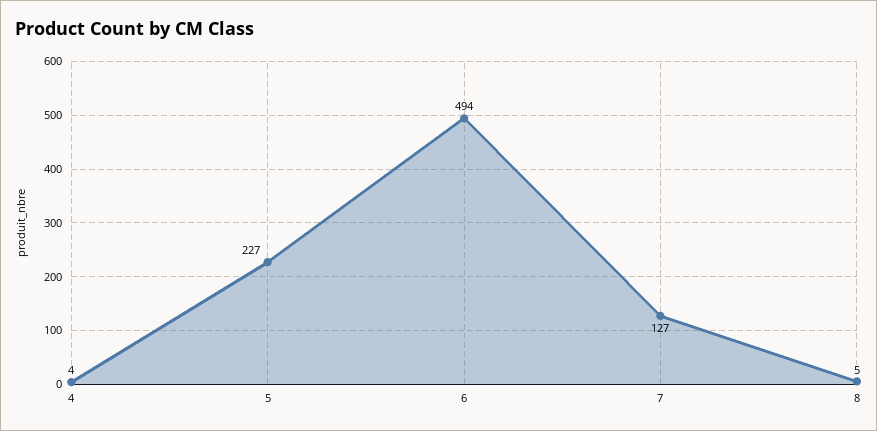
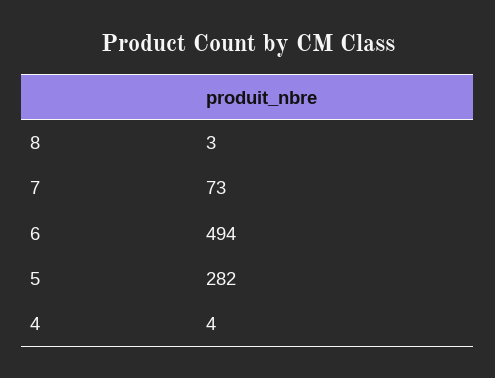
5: 227 -> 282
7: 127 -> 73
8: 5 -> 3

